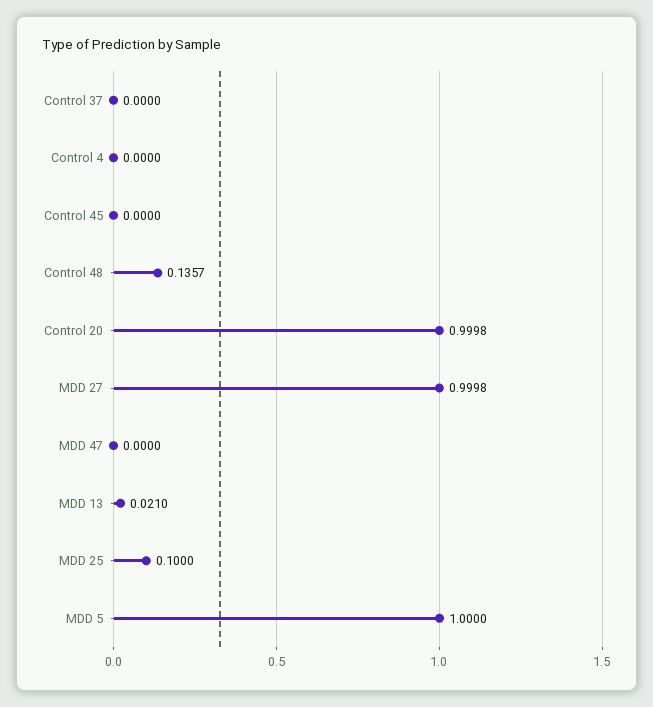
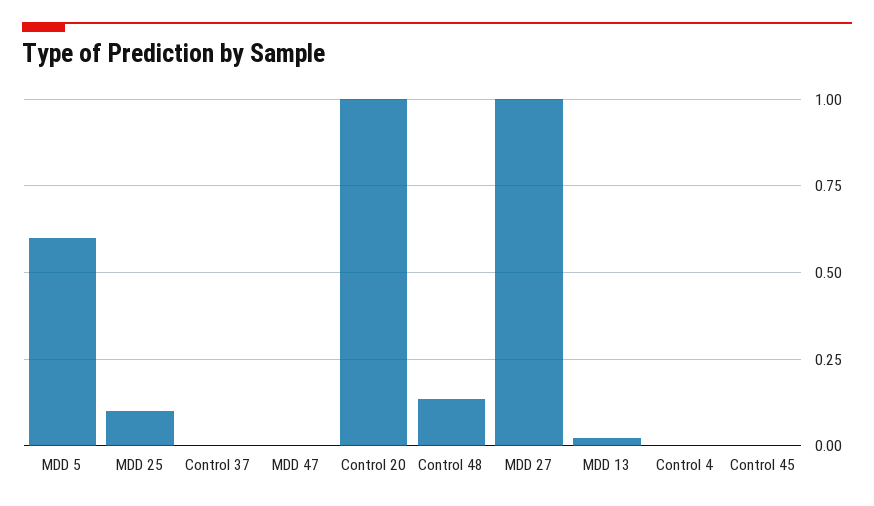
MDD 5: 1 -> 0.6

